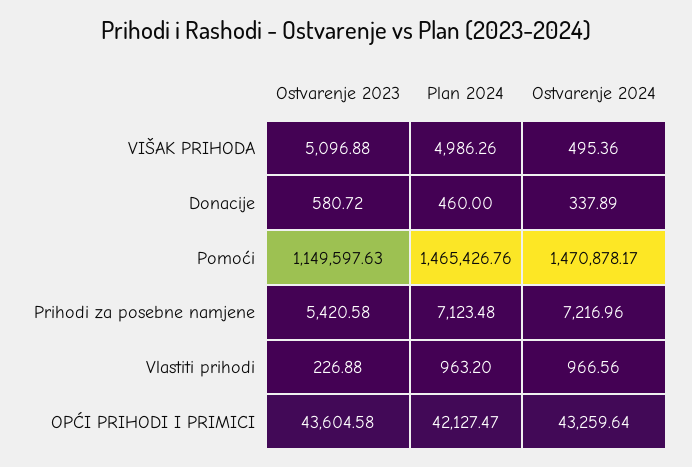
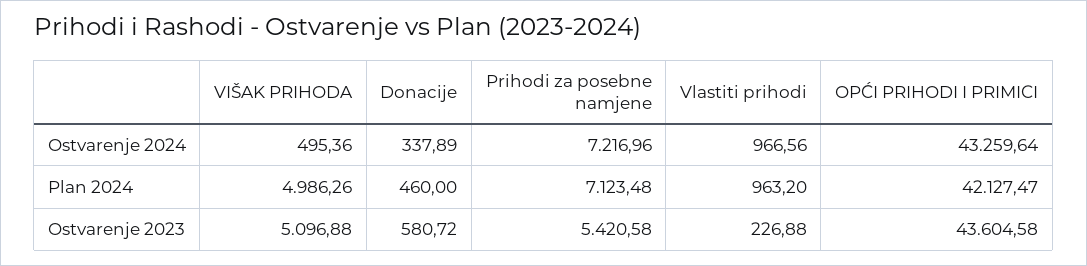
Ostvarenje 2023, Pomoći: 1149597.63 -> none
Plan 2024, Pomoći: 1465426.76 -> none
Ostvarenje 2024, Pomoći: 1470878.17 -> none

